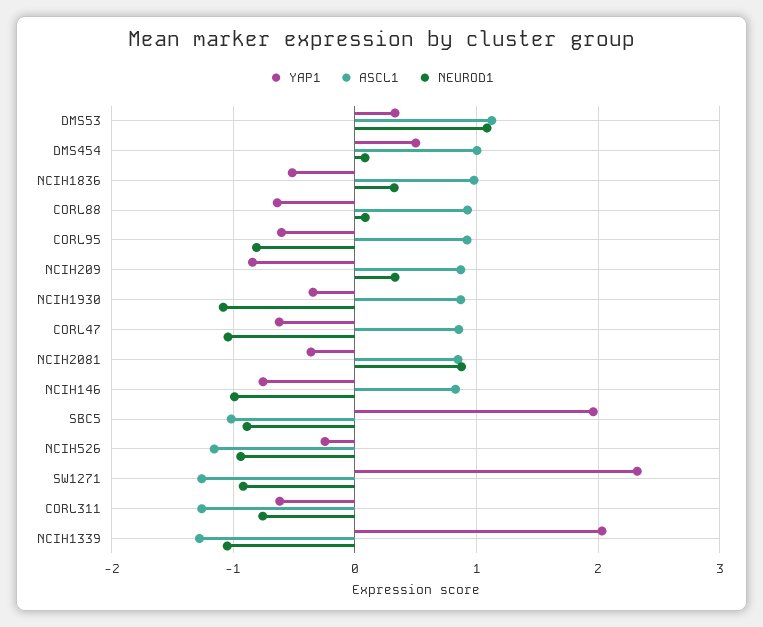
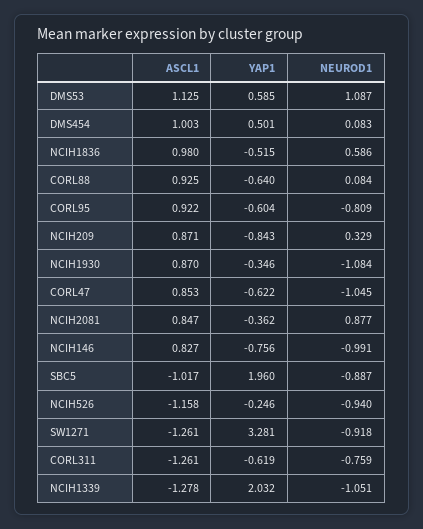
YAP1, DMS53: 0.3 -> 0.585
NEUROD1, NCIH1836: 0.3 -> 0.586
YAP1, SW1271: 2.3 -> 3.281

